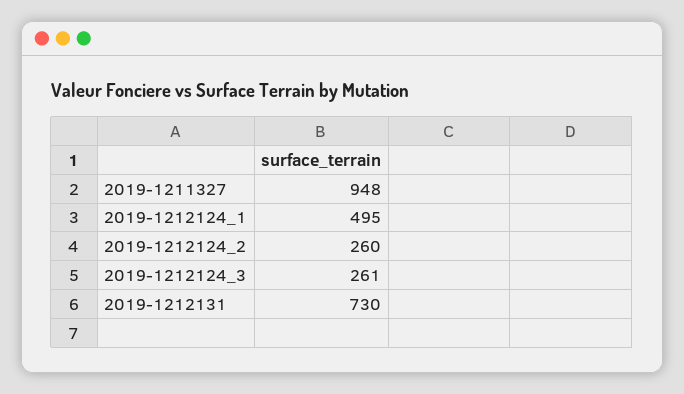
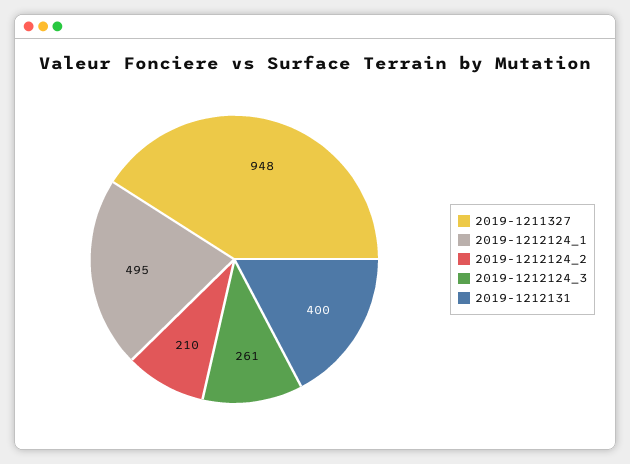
2019-1212124_2: 260 -> 210
2019-1212131: 730 -> 400

